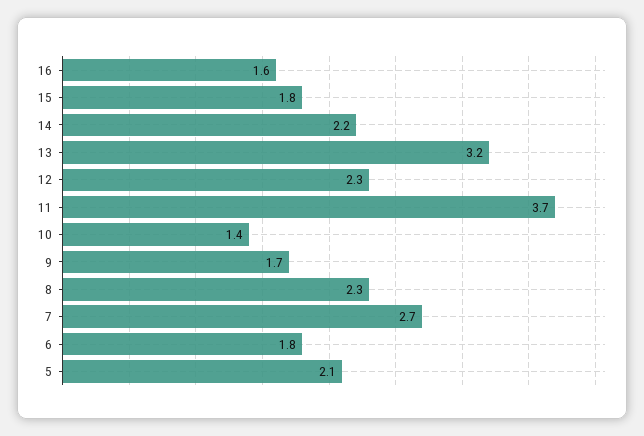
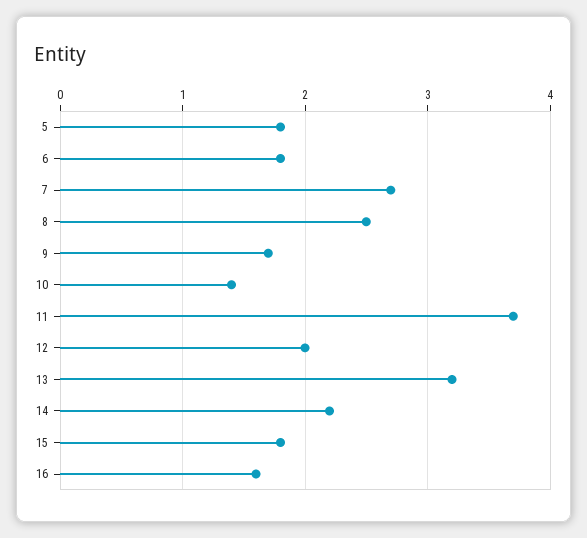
12: 2.3 -> 2
8: 2.3 -> 2.5
5: 2.1 -> 1.8

